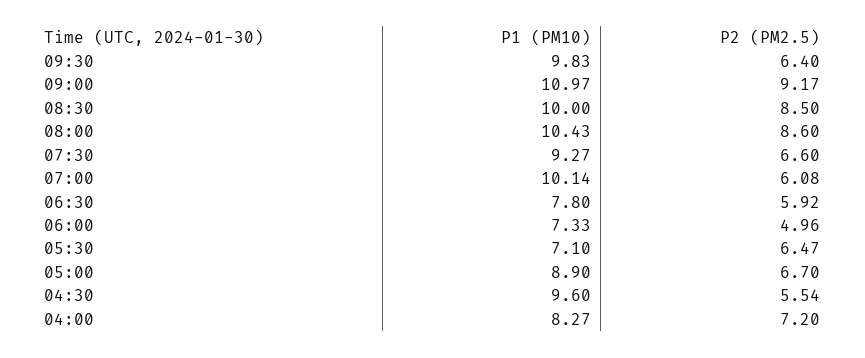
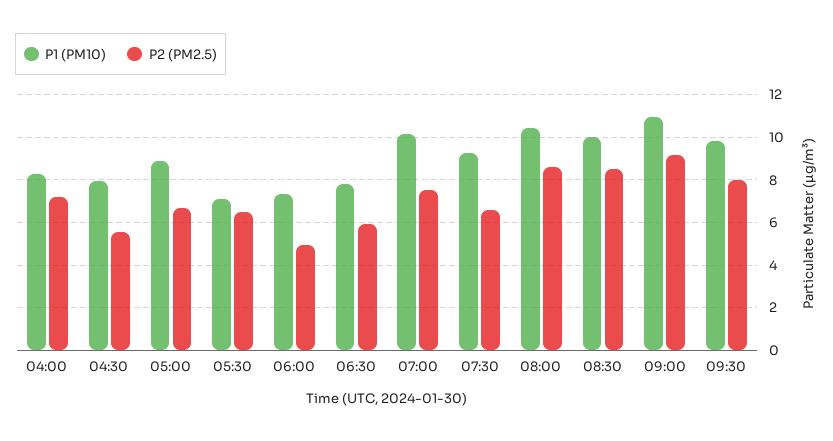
P2 (PM2.5), 09:30: 6.4 -> 8
P2 (PM2.5), 07:00: 6.08 -> 7.5
P1 (PM10), 04:30: 9.6 -> 8

